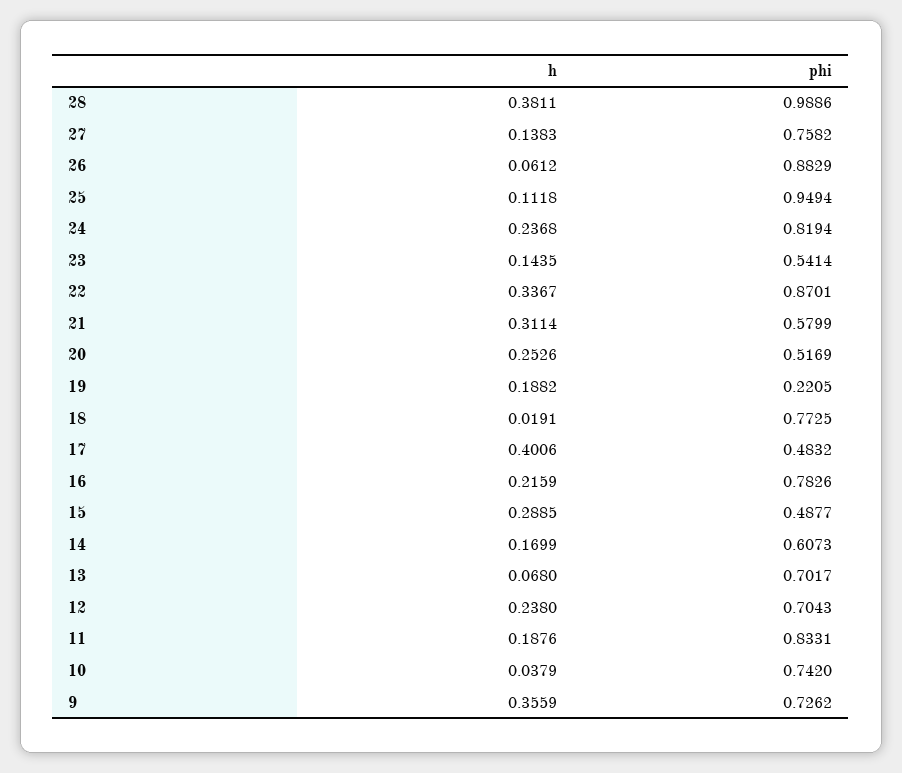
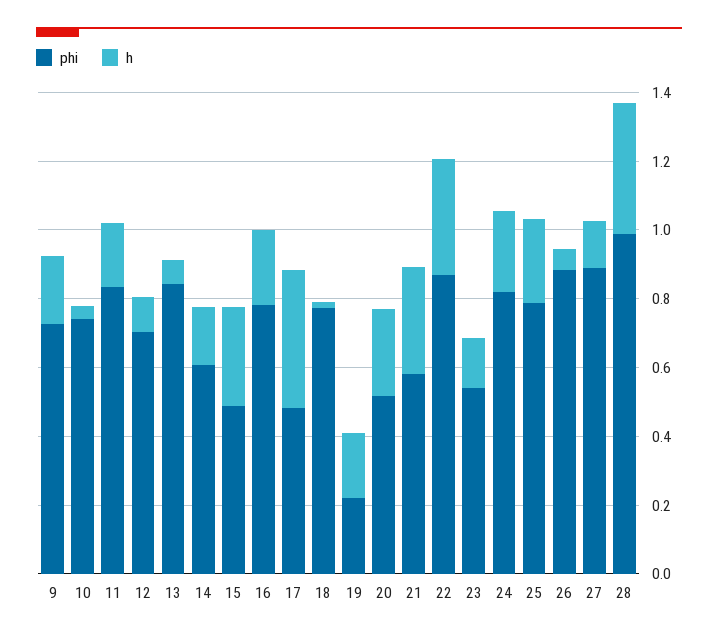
phi, 27: 0.7582 -> 0.9
h, 25: 0.1118 -> 0.25
phi, 25: 0.9494 -> 0.8
phi, 13: 0.7017 -> 0.85
h, 12: 0.238 -> 0.1
h, 9: 0.3559 -> 0.2

